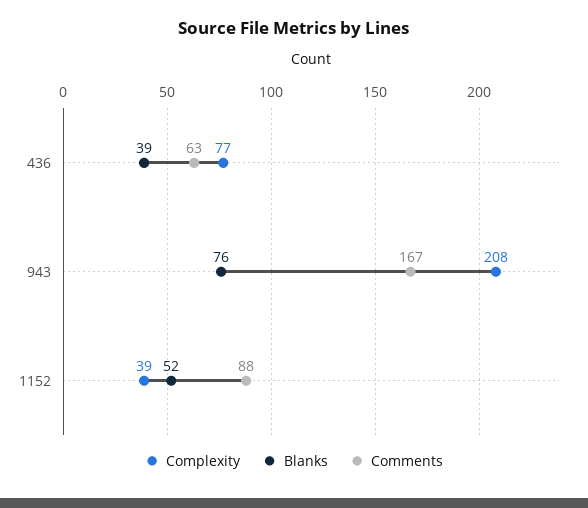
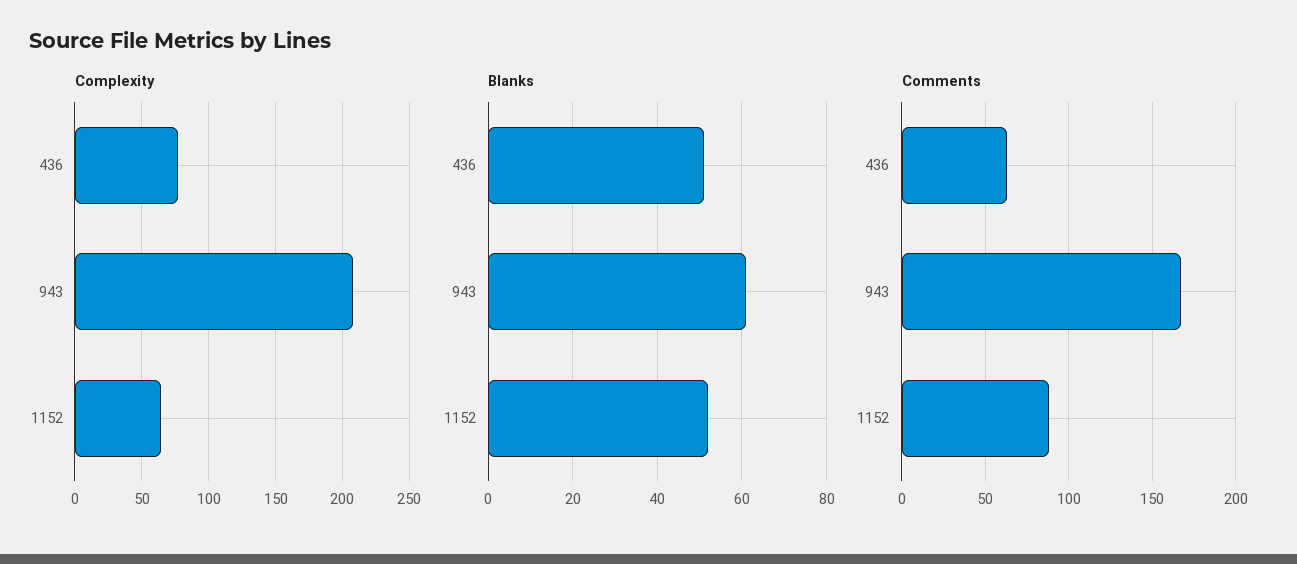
Blanks, 436: 39 -> 50
Blanks, 943: 76 -> 60
Complexity, 1152: 39 -> 65

